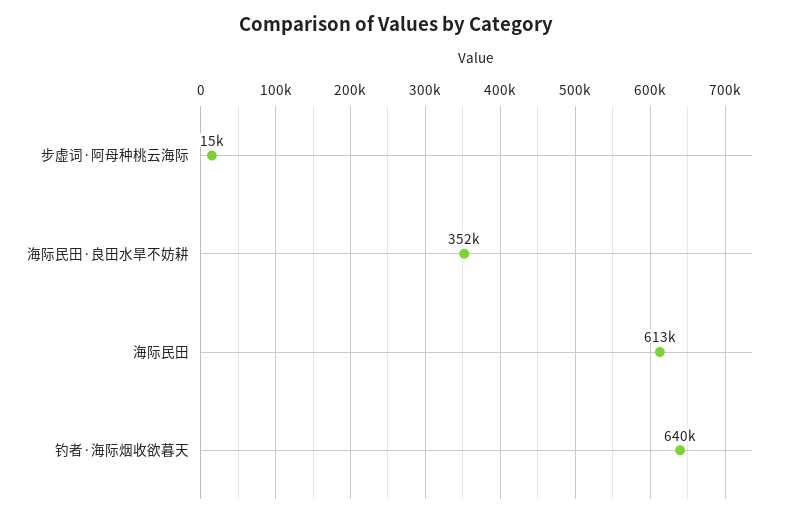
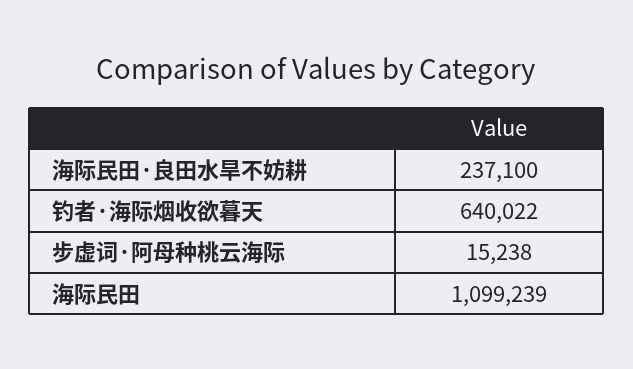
海际民田·良田水旱不妨耕: 352000 -> 237100
海际民田: 613000 -> 1099239

